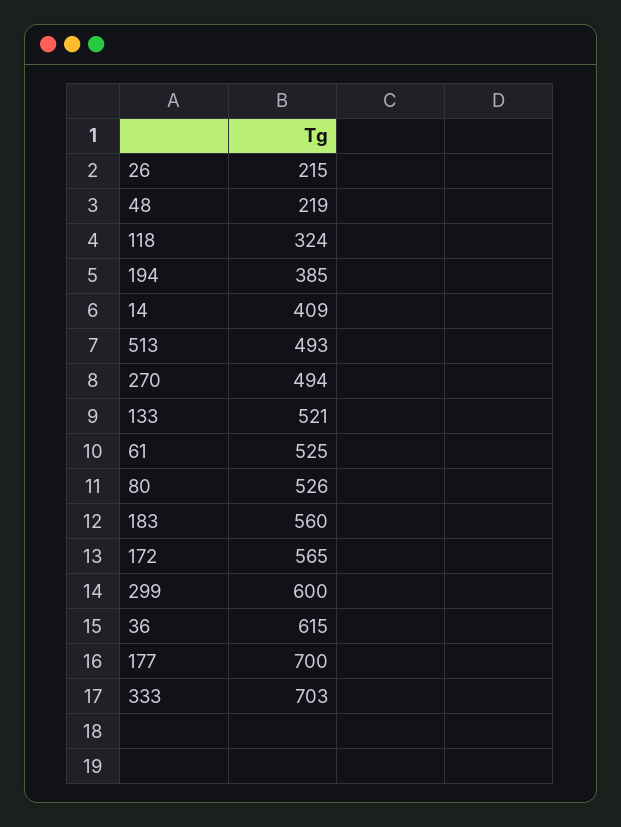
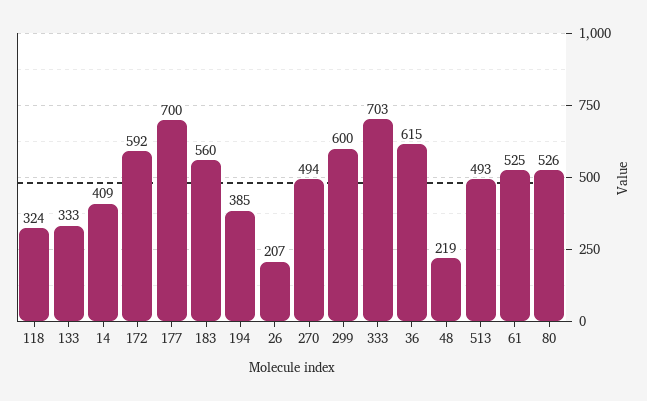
26: 215 -> 207
133: 521 -> 333
172: 565 -> 592

